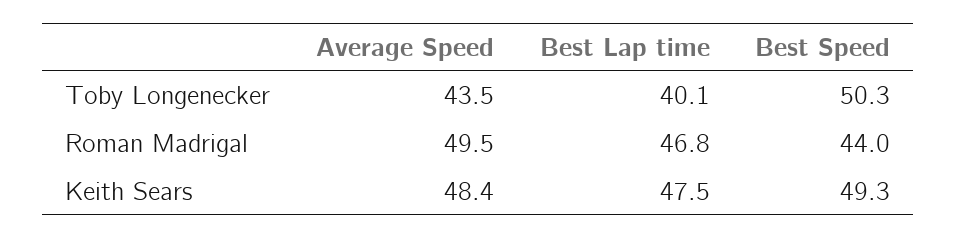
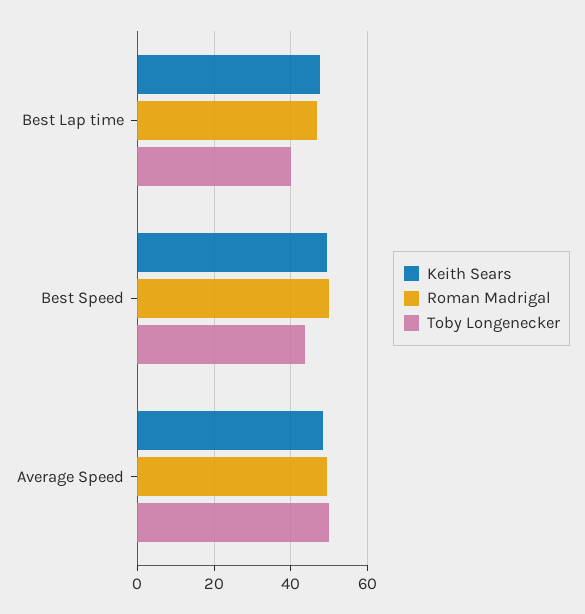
Toby Longenecker, Average Speed: 43.5 -> 50
Toby Longenecker, Best Speed: 50.3 -> 44
Roman Madrigal, Best Speed: 44 -> 50

